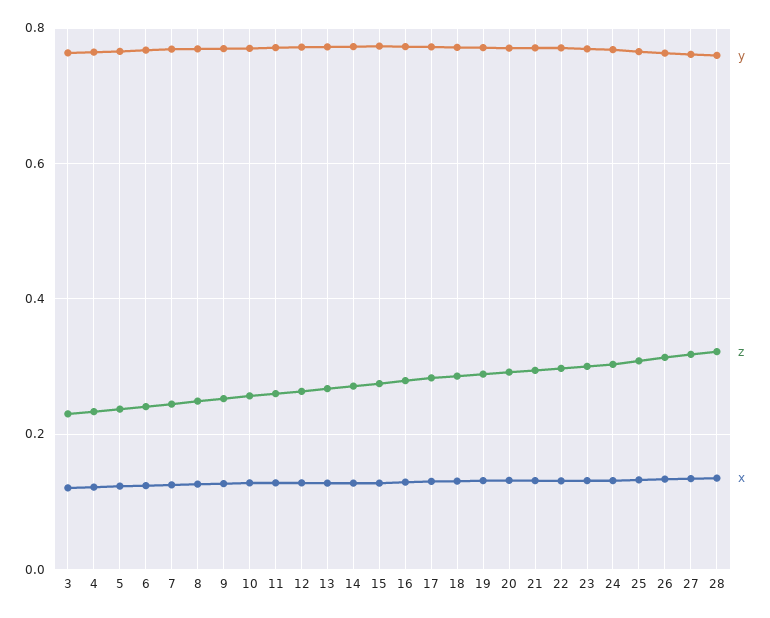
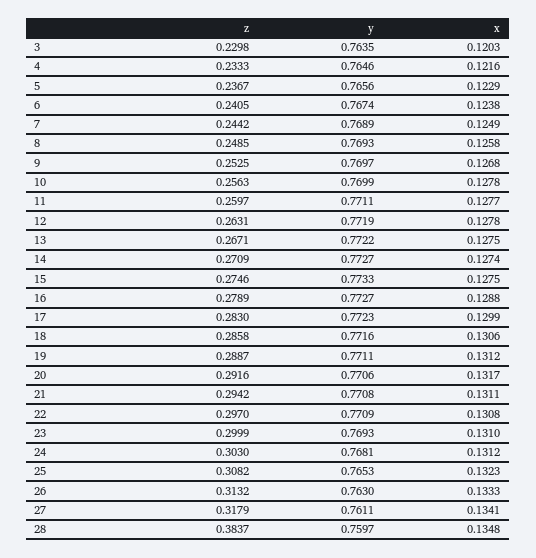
z, 28: 0.32 -> 0.3837

